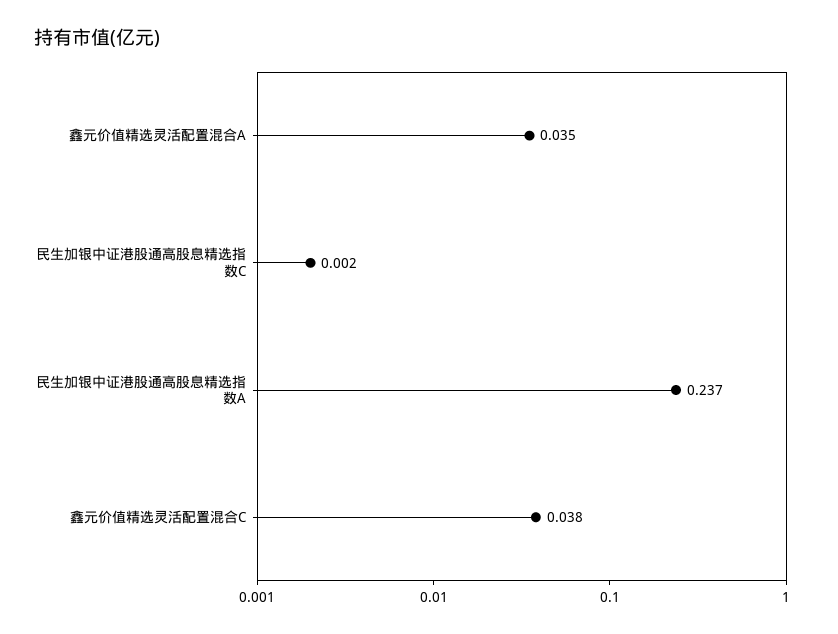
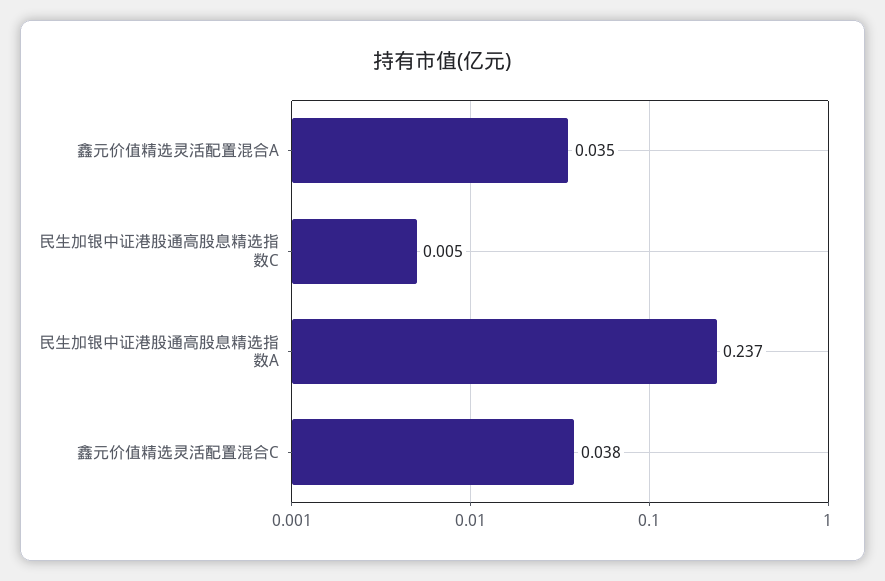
民生加银中证港股通高股息精选指数C: 0.002 -> 0.005

